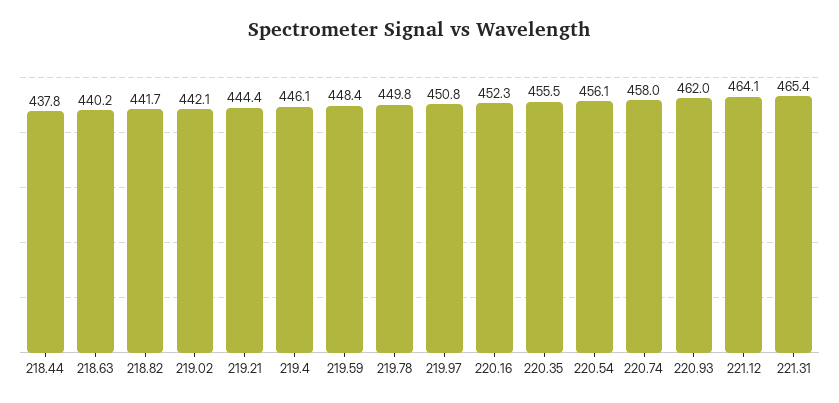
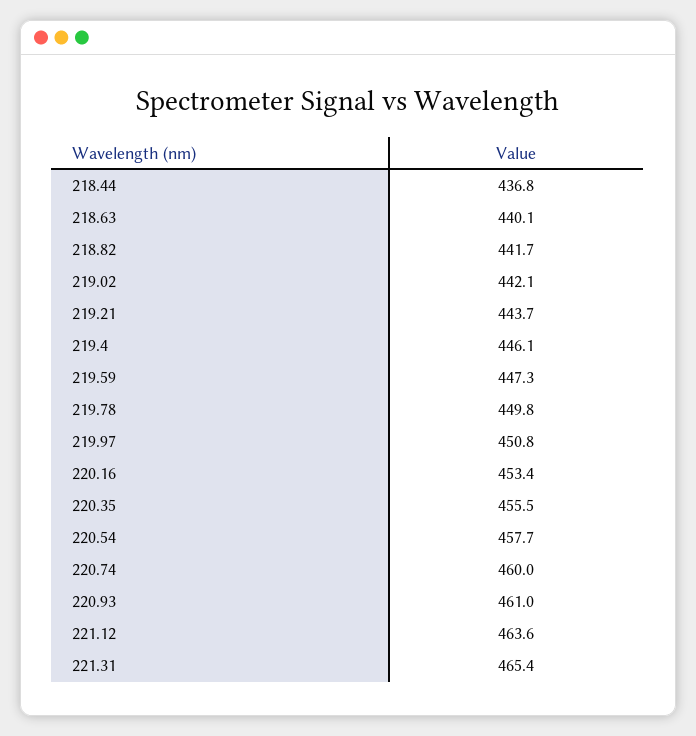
218.44: 437.8 -> 436.8
218.63: 440.2 -> 440.1
219.21: 444.4 -> 443.7
219.59: 448.4 -> 447.3
220.16: 452.3 -> 453.4
220.54: 456.1 -> 457.7
220.74: 458 -> 460
220.93: 462 -> 461
221.12: 464.1 -> 463.6

